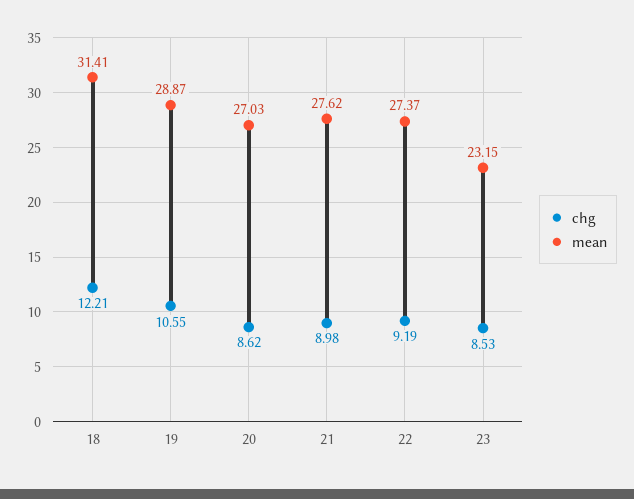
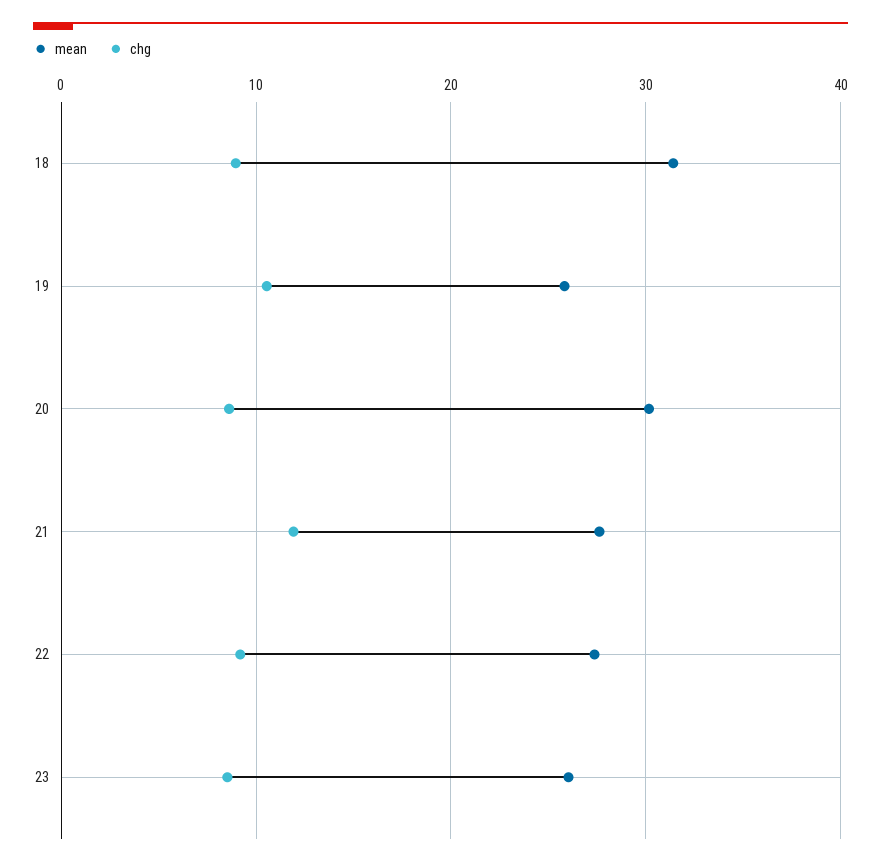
chg, 18: 12.21 -> 9
mean, 19: 28.87 -> 26
mean, 20: 27.03 -> 30
chg, 21: 8.98 -> 12
mean, 23: 23.15 -> 26

